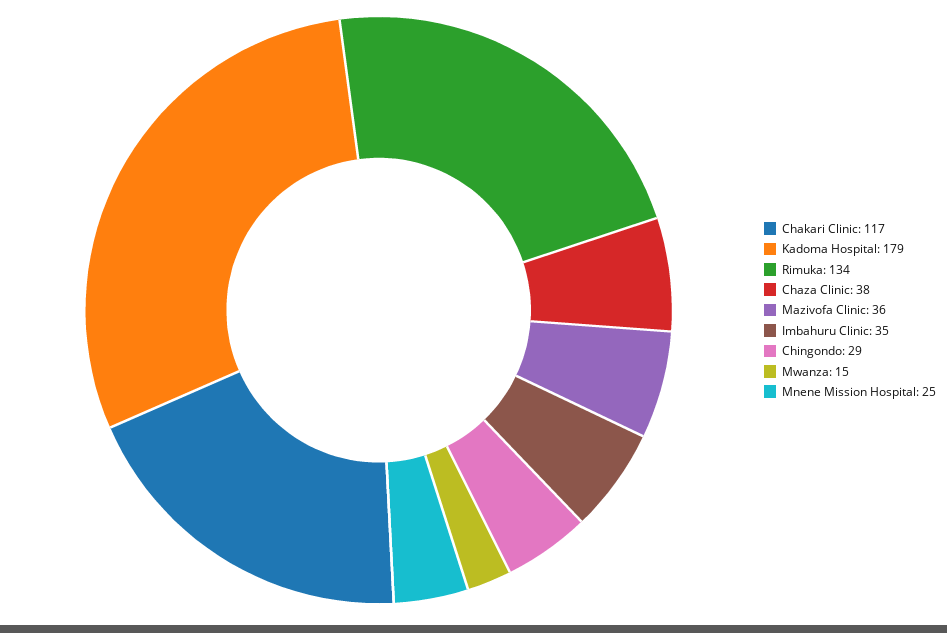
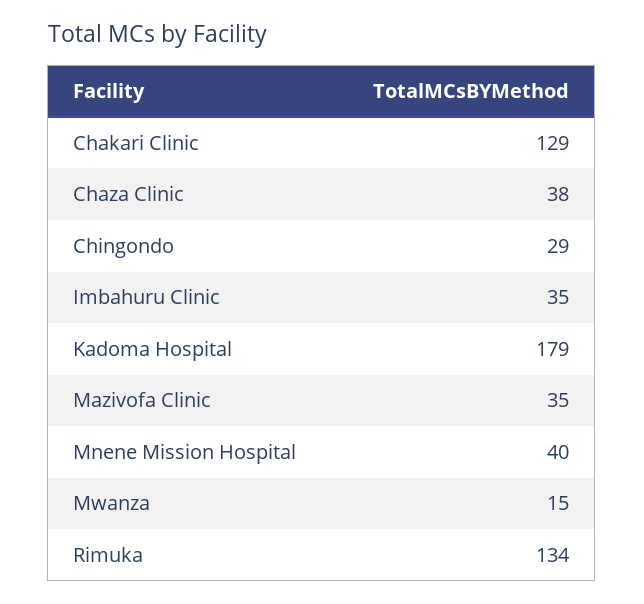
Chakari Clinic: 117 -> 129
Mazivofa Clinic: 36 -> 35
Mnene Mission Hospital: 25 -> 40

